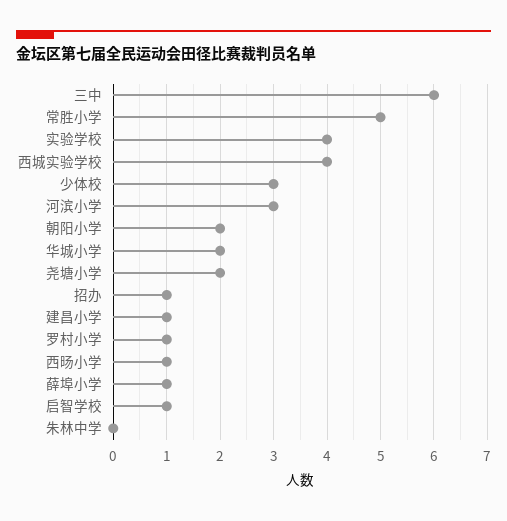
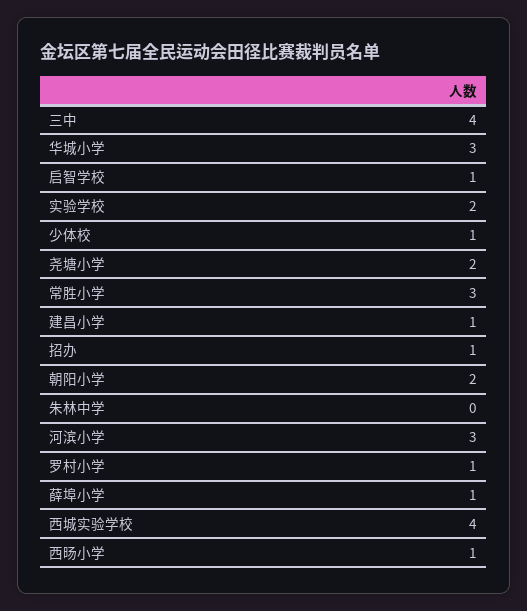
三中: 6 -> 4
常胜小学: 5 -> 3
实验学校: 4 -> 2
少体校: 3 -> 1
华城小学: 2 -> 3

